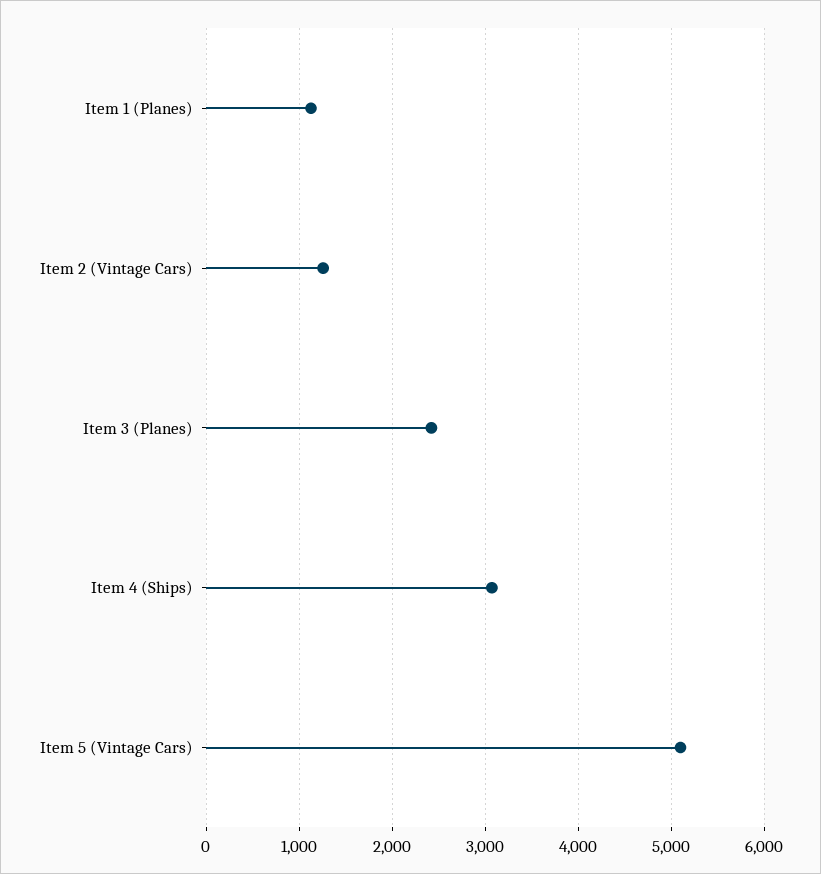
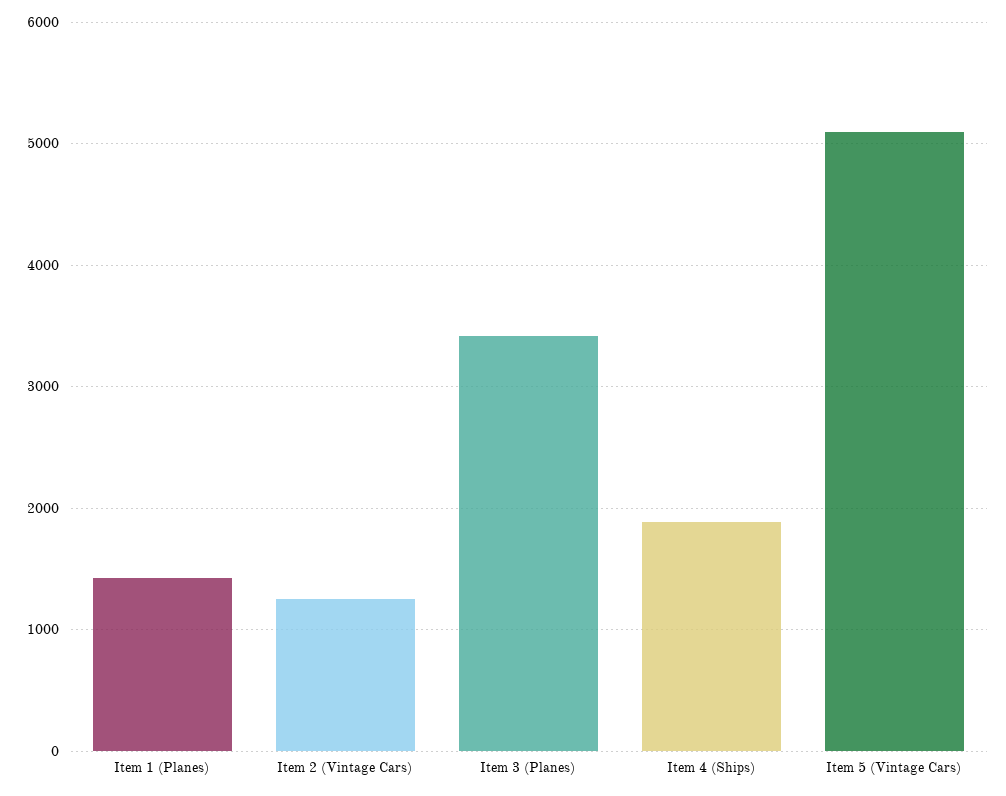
Item 1 (Planes): 1100 -> 1400
Item 3 (Planes): 2400 -> 3400
Item 4 (Ships): 3100 -> 1900

